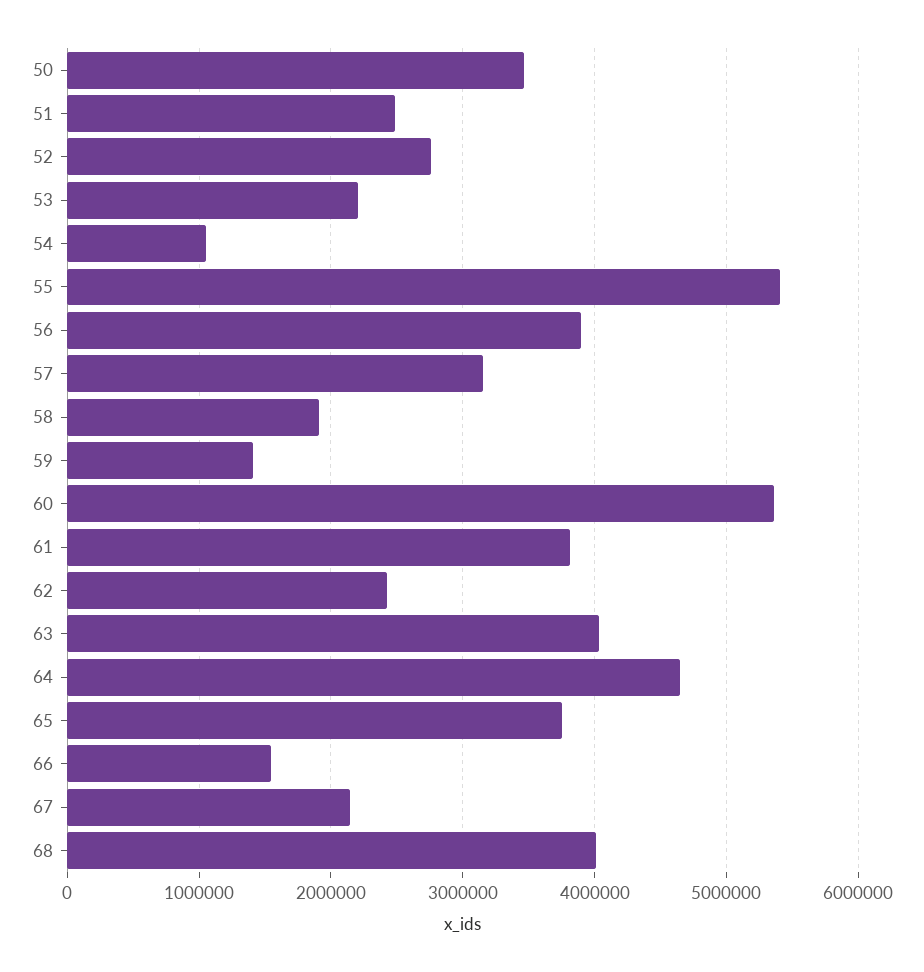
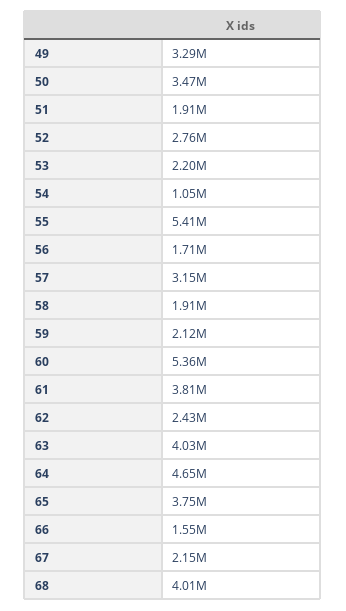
51: 2500000 -> 1910000
56: 3900000 -> 1710000
59: 1400000 -> 2120000
49: none -> 3290000

